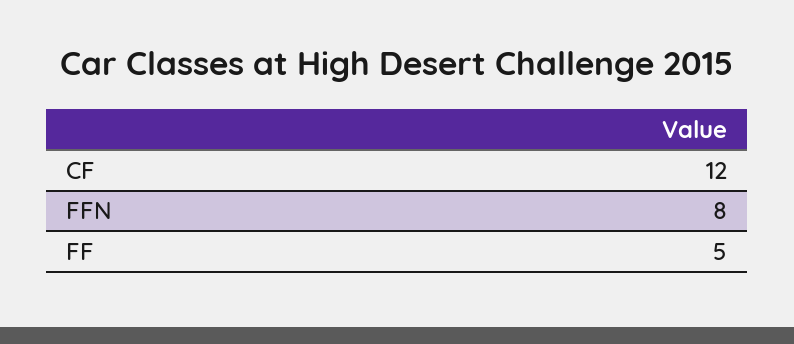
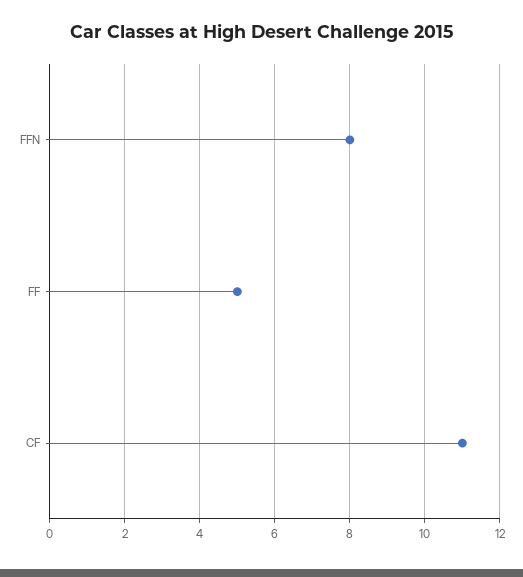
CF: 12 -> 11

